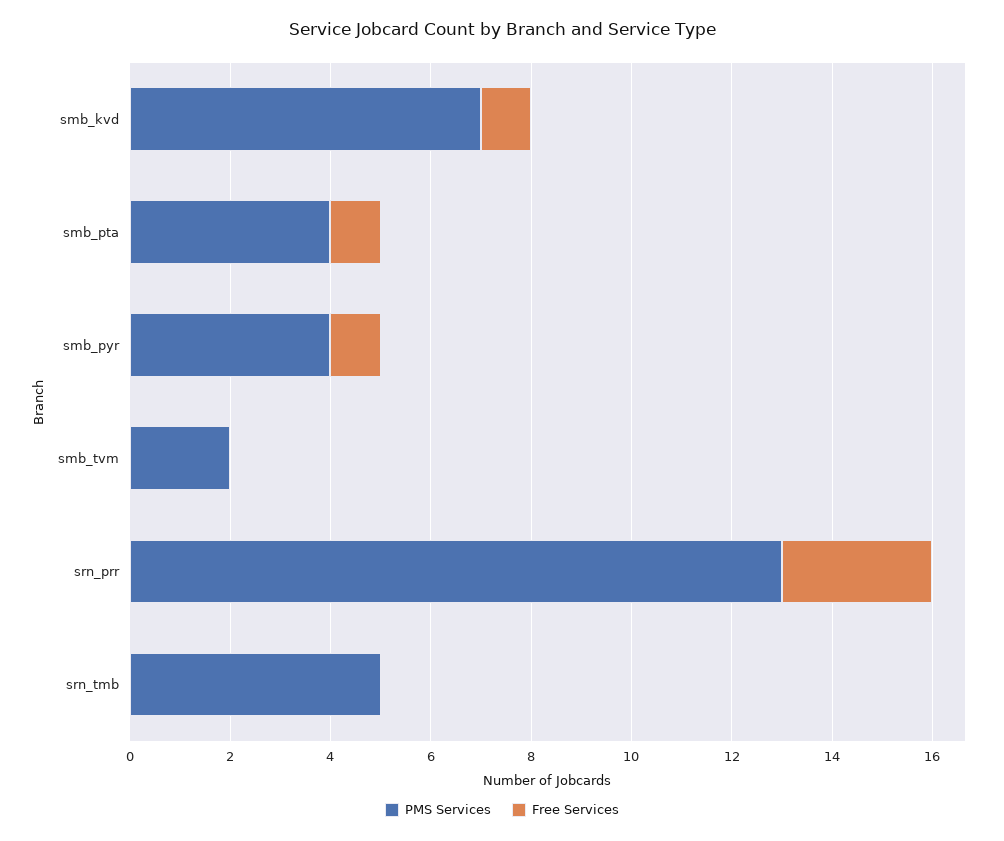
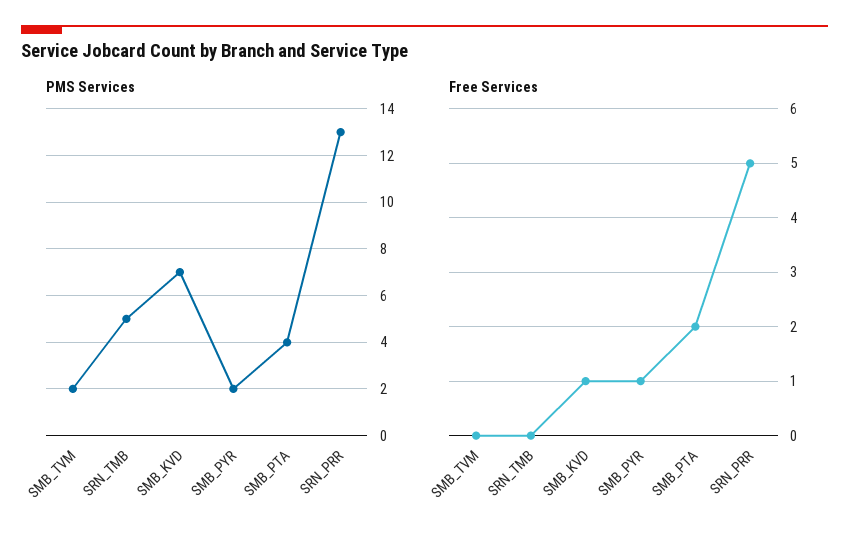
Free Services, smb_pta: 1 -> 2
PMS Services, smb_pyr: 4 -> 2
Free Services, srn_prr: 3 -> 5

